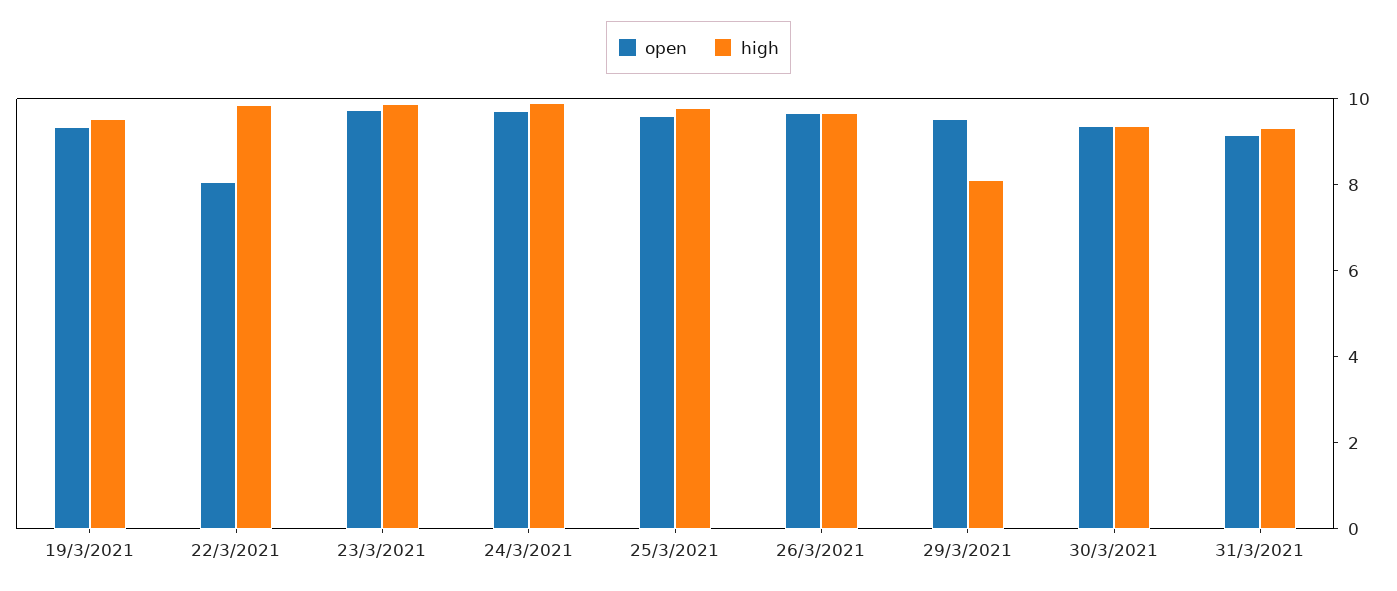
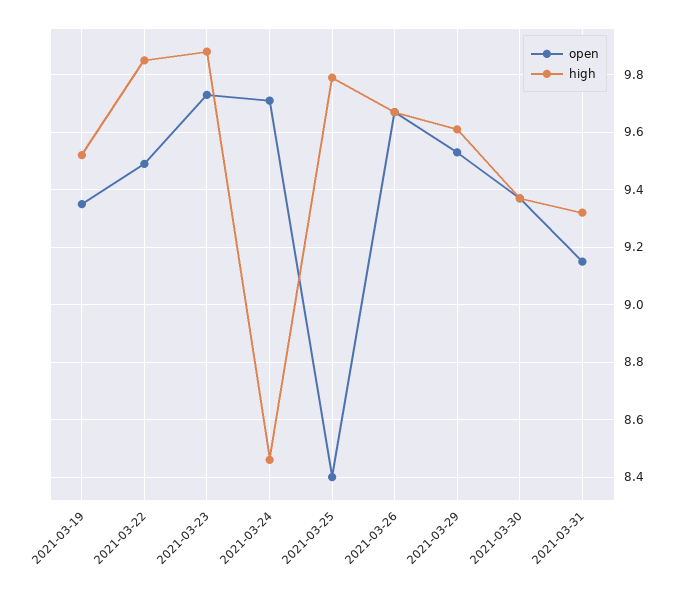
open, 22/3/2021: 8 -> 9.5
high, 24/3/2021: 10 -> 8.45
open, 25/3/2021: 9.5 -> 8.4
high, 29/3/2021: 8 -> 9.6

